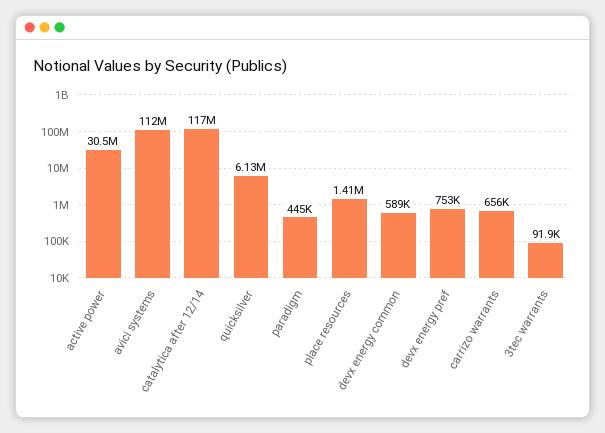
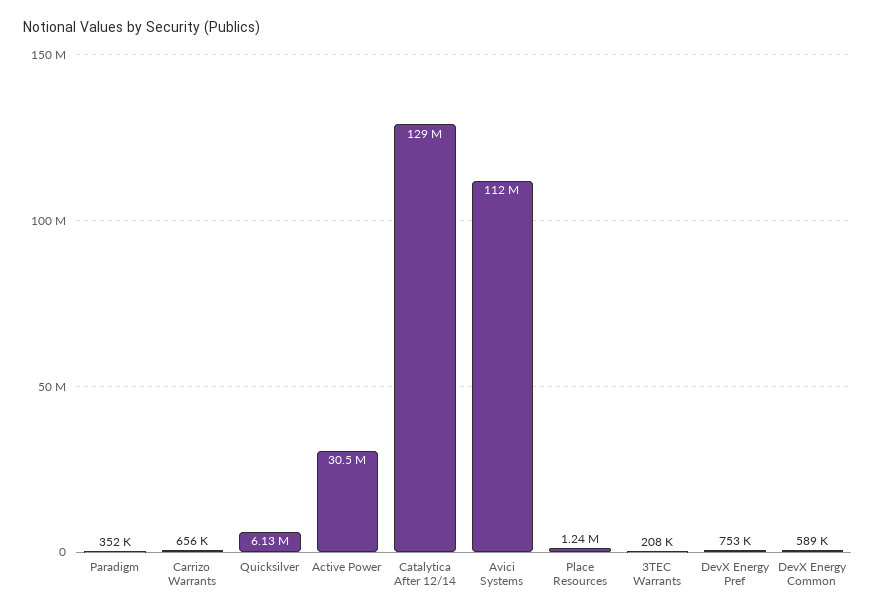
catalytica after 12/14: 117000000 -> 129000000
paradigm: 445000 -> 352000
place resources: 1410000 -> 1240000
3tec warrants: 91900 -> 208000

